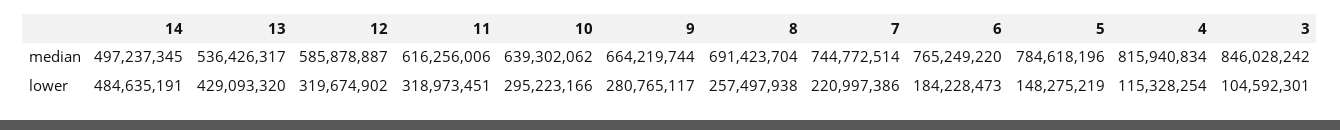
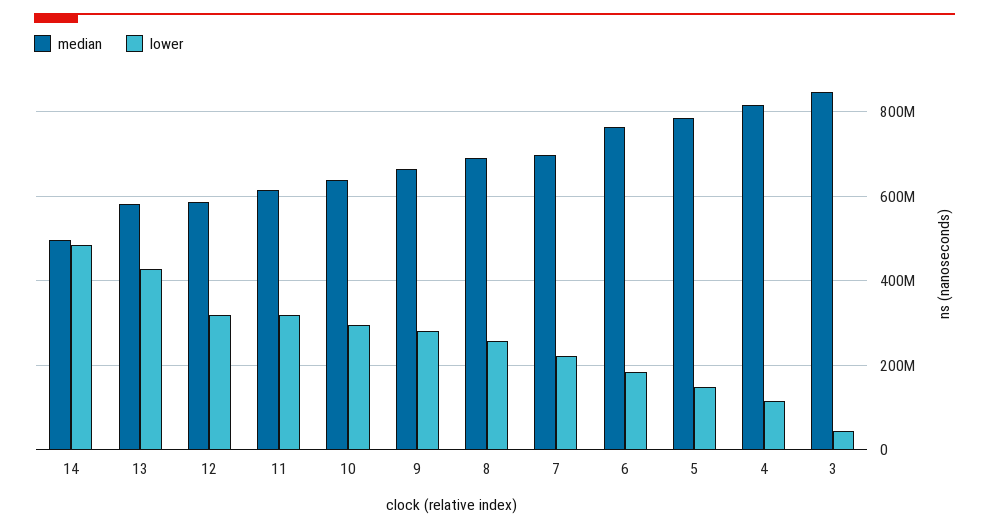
median, 13: 536426317 -> 580000000
median, 7: 744772514 -> 700000000
lower, 3: 104592301 -> 40000000

